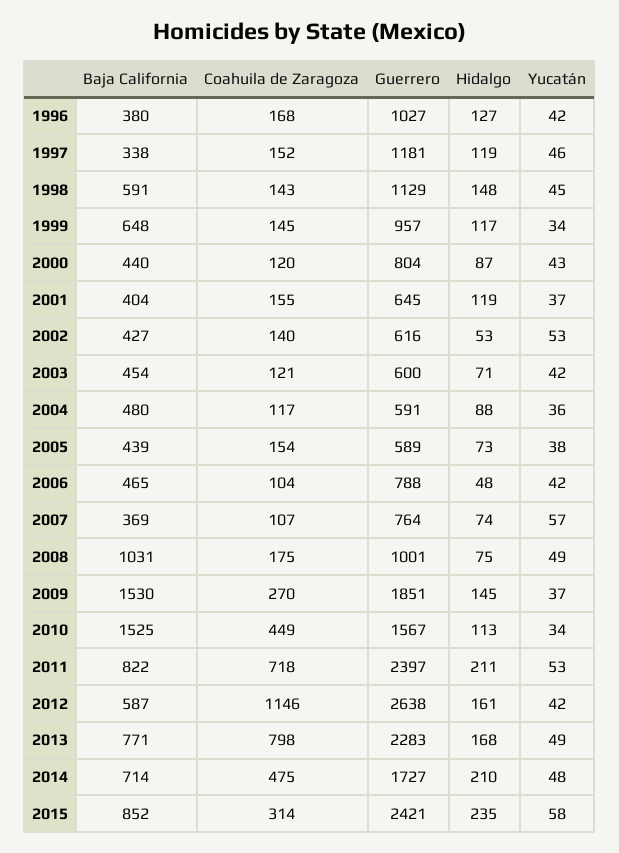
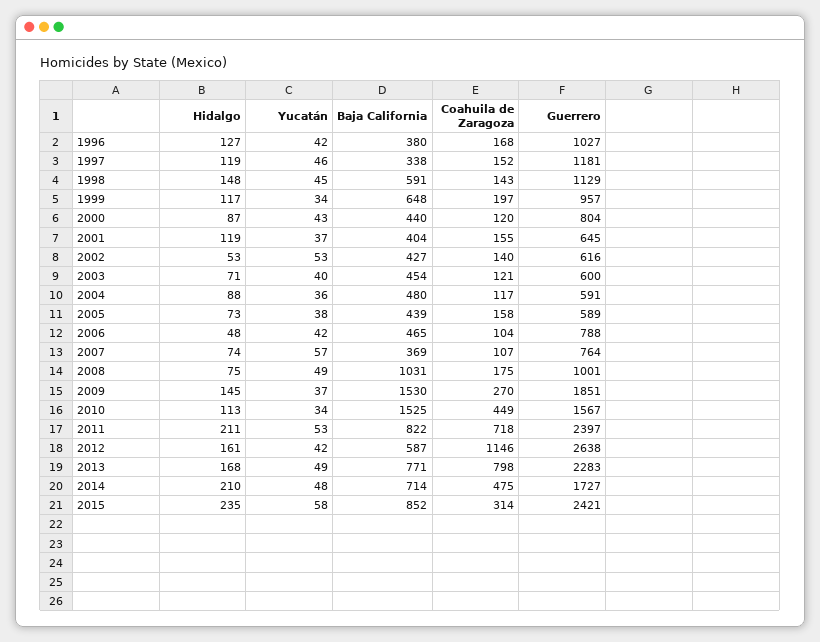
Coahuila de Zaragoza, 1999: 145 -> 197
Yucatán, 2003: 42 -> 40
Coahuila de Zaragoza, 2005: 154 -> 158

